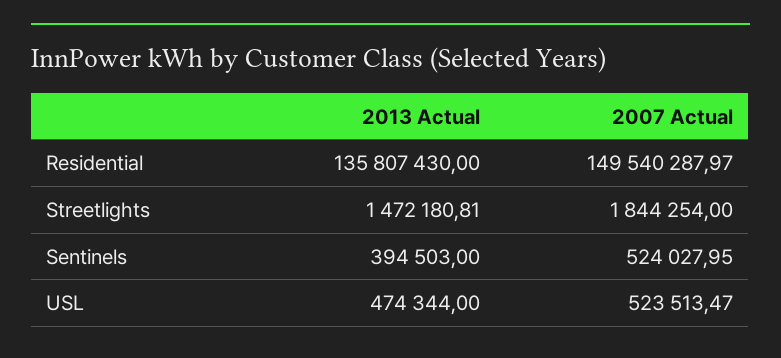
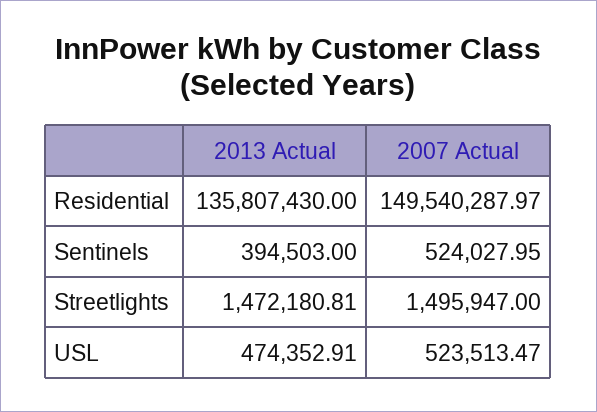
2007 Actual, Streetlights: 1844254 -> 1495947
2013 Actual, USL: 474344 -> 474352.91

